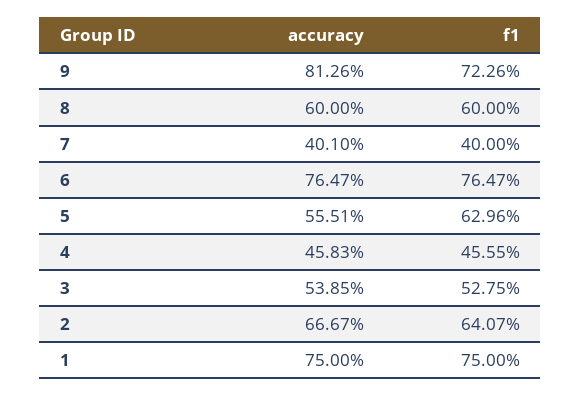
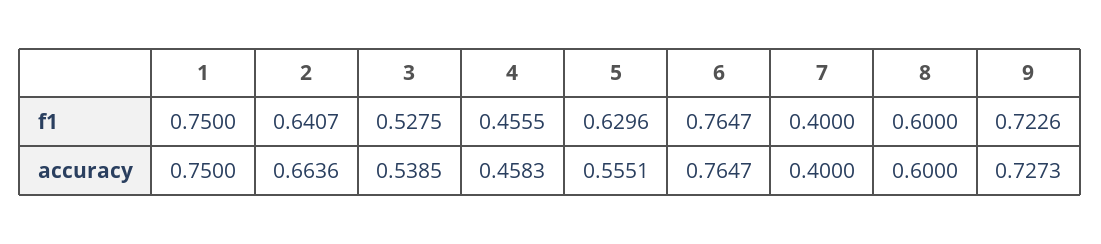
accuracy, 9: 0.8126 -> 0.7273
accuracy, 7: 0.401 -> 0.4
accuracy, 2: 0.6667 -> 0.6636

